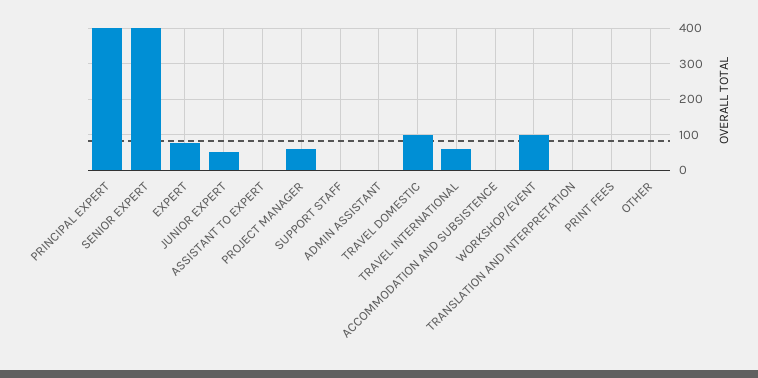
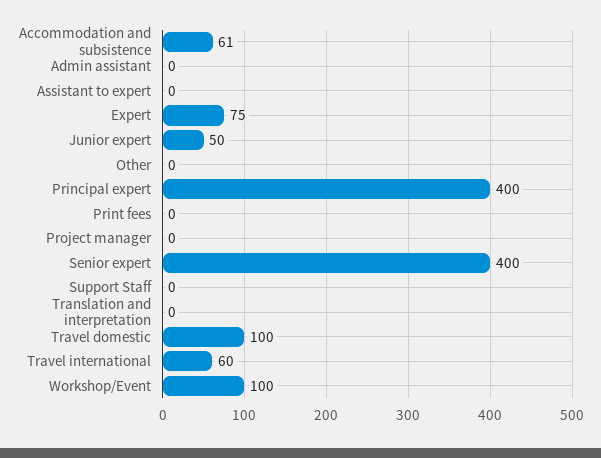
PROJECT MANAGER: 60 -> 0
ACCOMMODATION AND SUBSISTENCE: 0 -> 61

